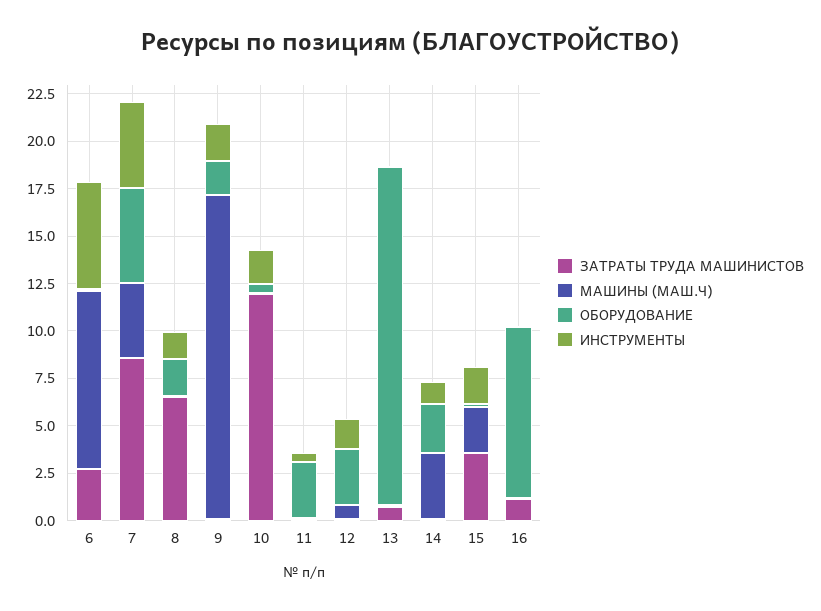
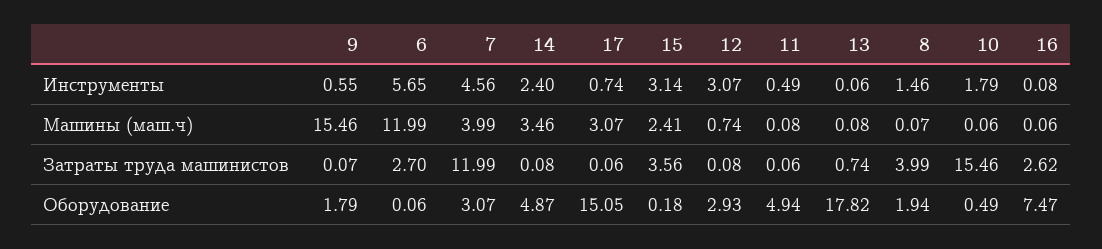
МАШИНЫ (МАШ.Ч), 6: 9.5 -> 11.99
ЗАТРАТЫ ТРУДА МАШИНИСТОВ, 7: 8.5 -> 11.99
ОБОРУДОВАНИЕ, 7: 5 -> 3.07
ЗАТРАТЫ ТРУДА МАШИНИСТОВ, 8: 6.5 -> 3.99
МАШИНЫ (МАШ.Ч), 9: 17 -> 15.46
ИНСТРУМЕНТЫ, 9: 2 -> 0.55
ЗАТРАТЫ ТРУДА МАШИНИСТОВ, 10: 12 -> 15.46
ОБОРУДОВАНИЕ, 11: 3 -> 4.94
ИНСТРУМЕНТЫ, 12: 1.5 -> 3.07
ОБОРУДОВАНИЕ, 14: 2.5 -> 4.87
ИНСТРУМЕНТЫ, 14: 1 -> 2.4
ИНСТРУМЕНТЫ, 15: 2 -> 3.14
ЗАТРАТЫ ТРУДА МАШИНИСТОВ, 16: 1 -> 2.62
ОБОРУДОВАНИЕ, 16: 9 -> 7.47
ИНСТРУМЕНТЫ, 17: none -> 0.74
МАШИНЫ (МАШ.Ч), 17: none -> 3.07
ЗАТРАТЫ ТРУДА МАШИНИСТОВ, 17: none -> 0.06
ОБОРУДОВАНИЕ, 17: none -> 15.05

